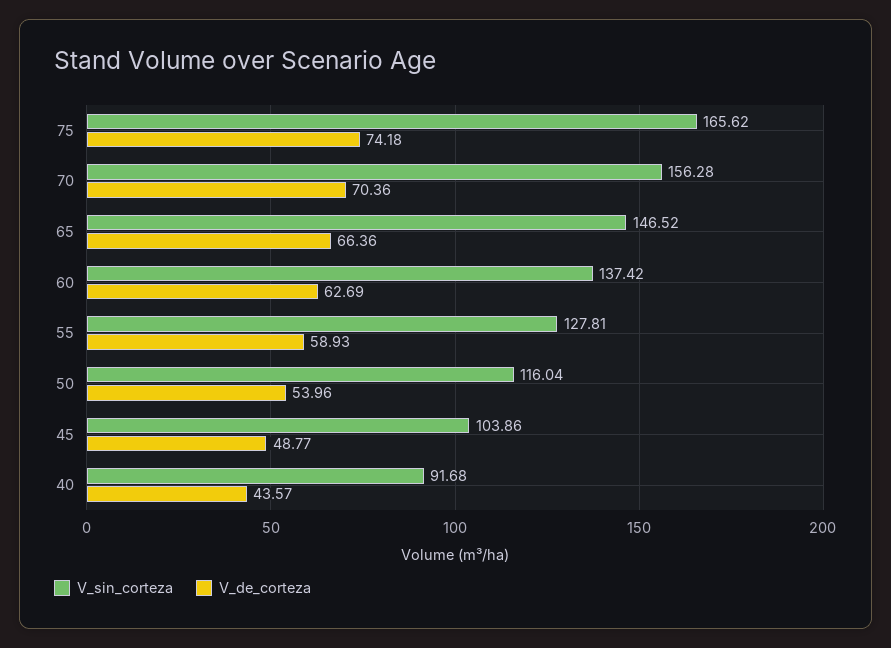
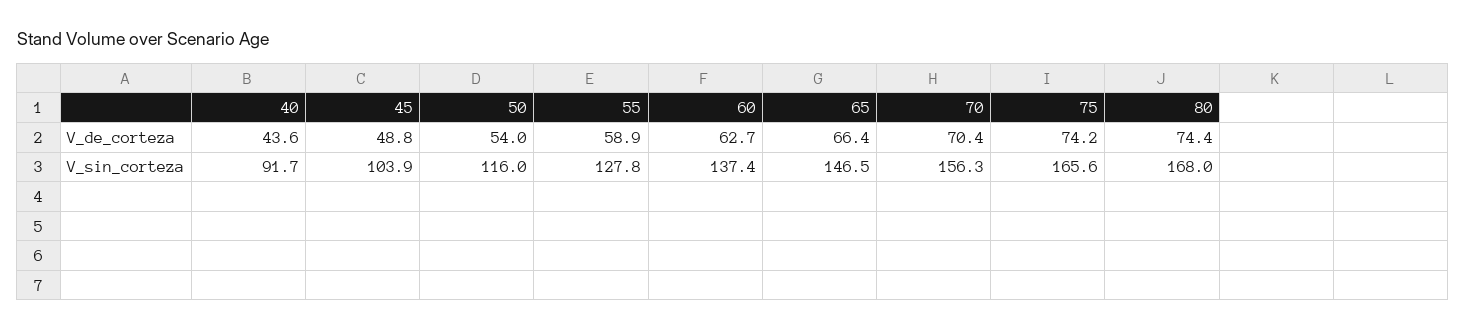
V_de_corteza, 80: none -> 74.4
V_sin_corteza, 80: none -> 168

